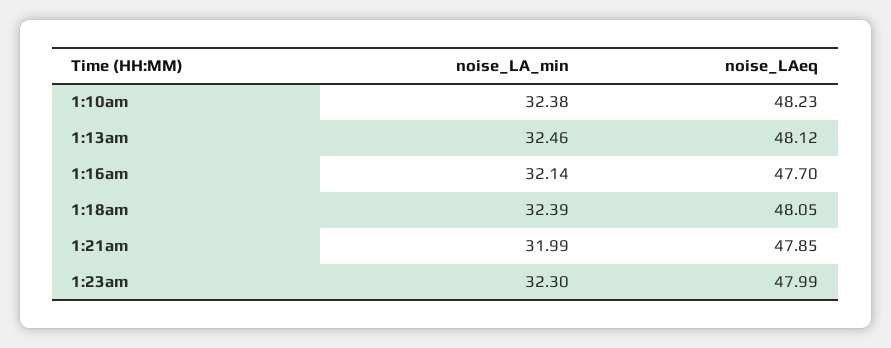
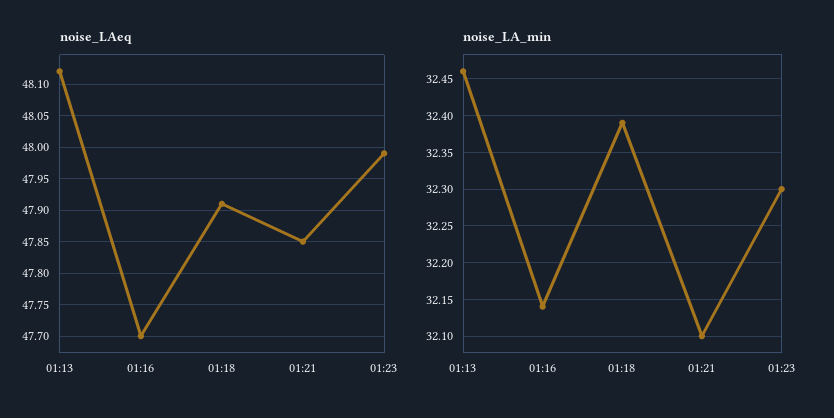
noise_LA_min, 1:10am: 32.38 -> none
noise_LAeq, 1:10am: 48.23 -> none
noise_LAeq, 1:18am: 48.05 -> 47.91
noise_LA_min, 1:21am: 31.99 -> 32.1

